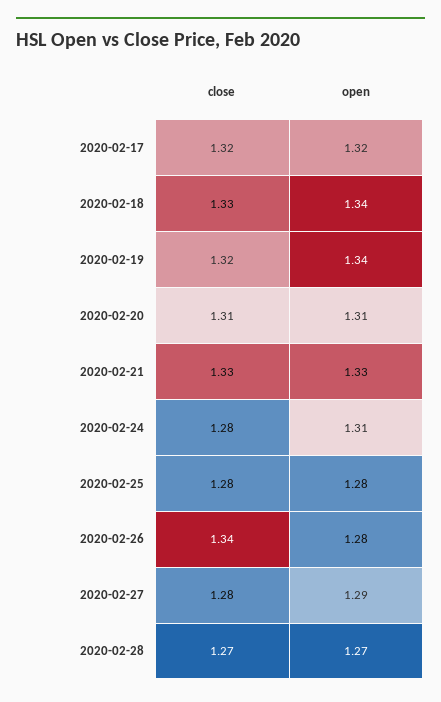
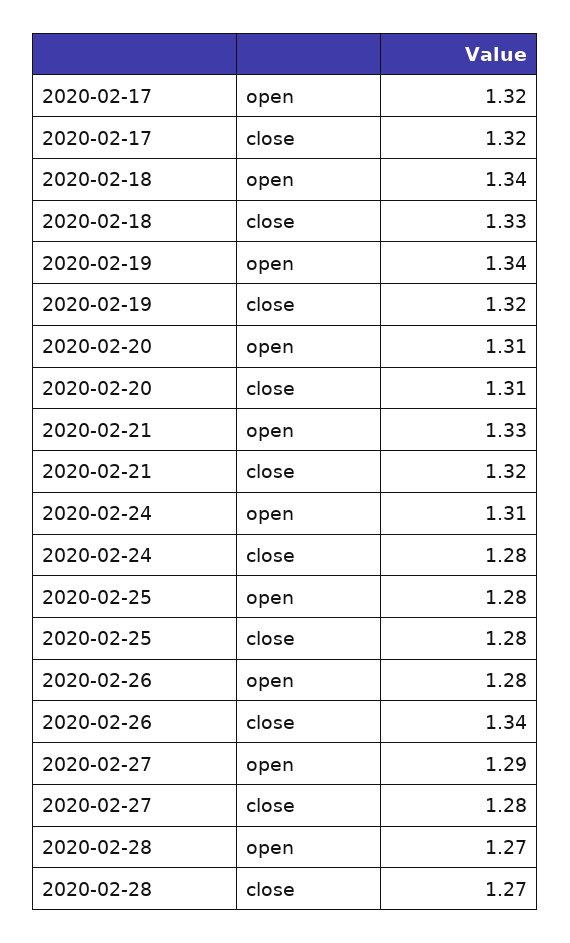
close, 2020-02-21: 1.33 -> 1.32

